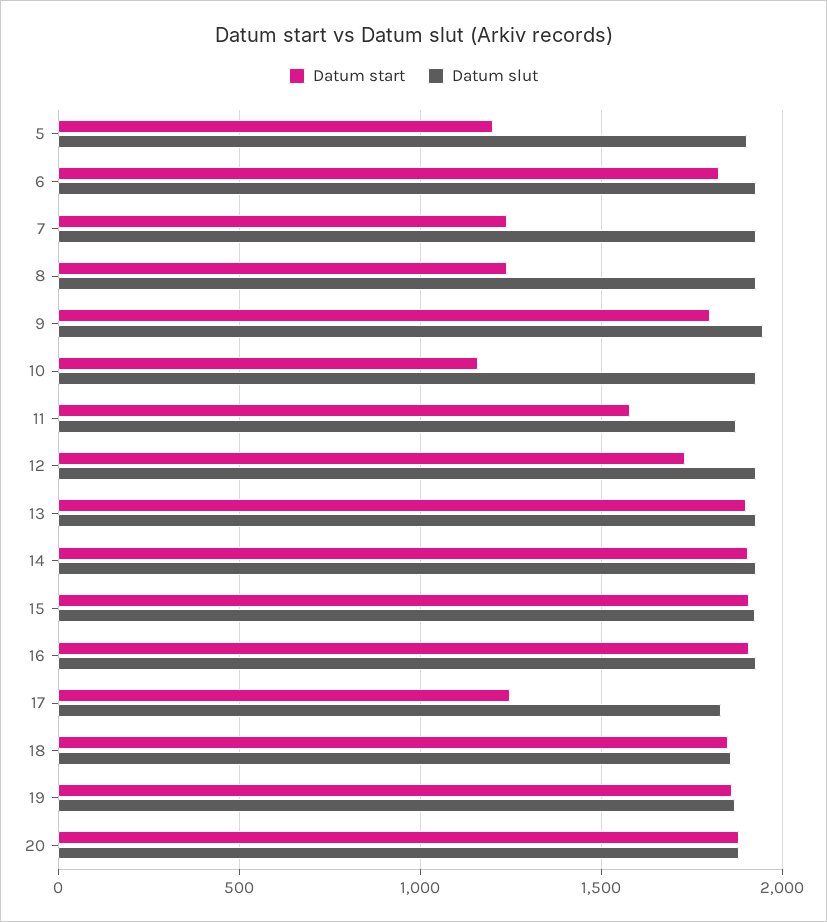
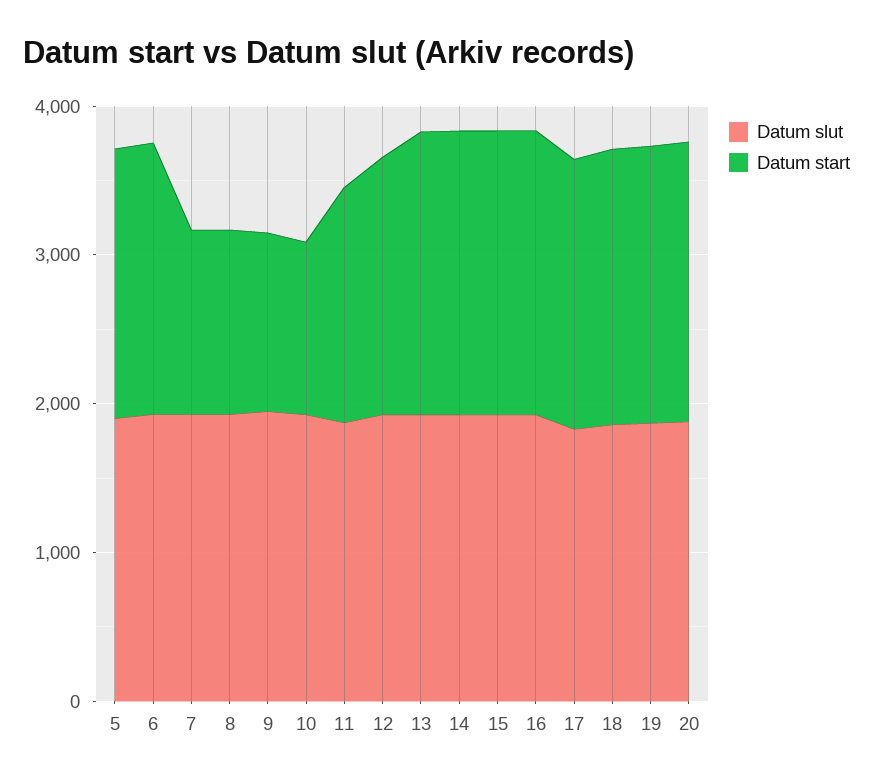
Datum start, 5: 1200 -> 1800
Datum start, 9: 1800 -> 1200
Datum start, 17: 1250 -> 1800

